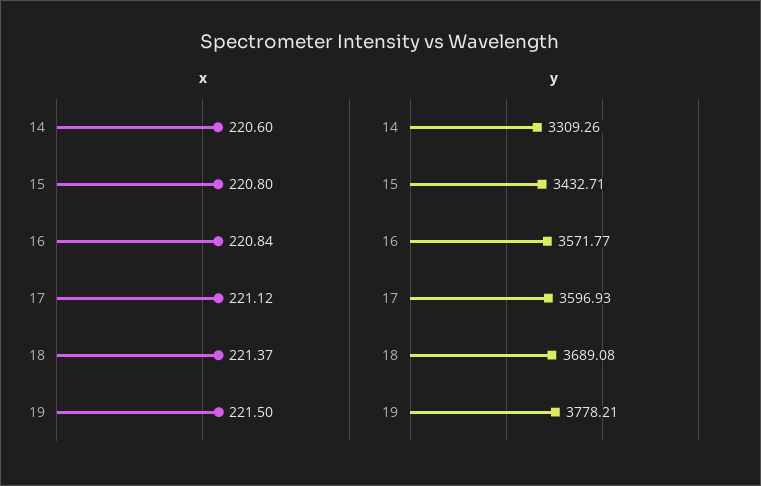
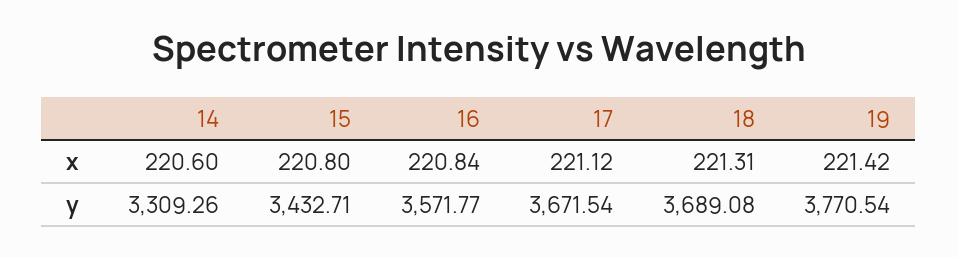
x, 18: 221.37 -> 221.31
x, 19: 221.5 -> 221.42
y, 17: 3596.93 -> 3671.54
y, 19: 3778.21 -> 3770.54

